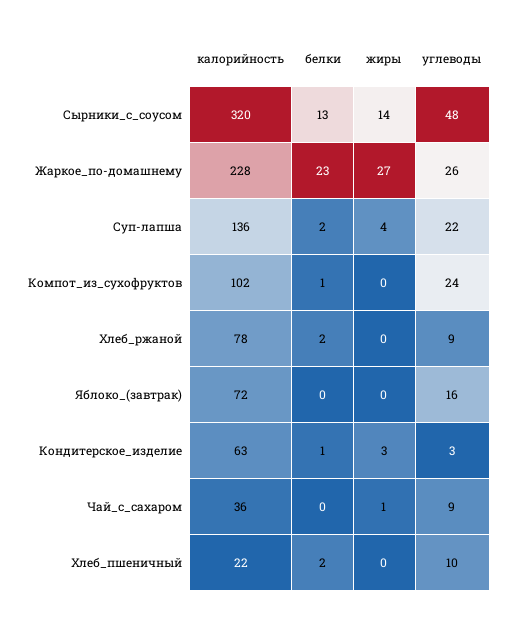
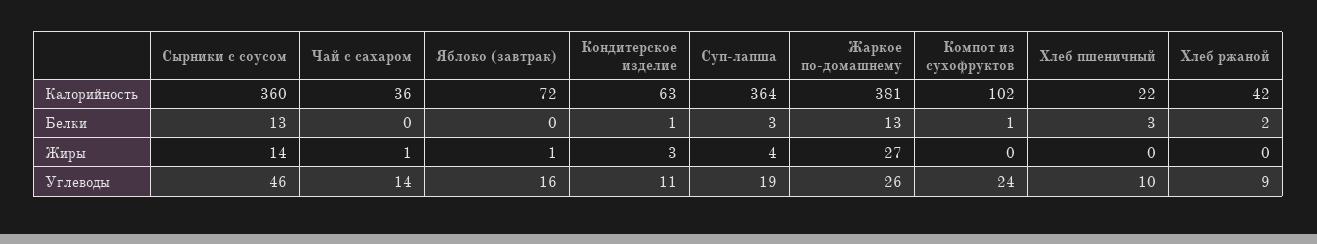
калорийность, Сырники_с_соусом: 320 -> 360
углеводы, Сырники_с_соусом: 48 -> 46
калорийность, Жаркое_по-домашнему: 228 -> 381
белки, Жаркое_по-домашнему: 23 -> 13
калорийность, Суп-лапша: 136 -> 364
белки, Суп-лапша: 2 -> 3
углеводы, Суп-лапша: 22 -> 19
калорийность, Хлеб_ржаной: 78 -> 42
жиры, Яблоко_(завтрак): 0 -> 1
углеводы, Кондитерское_изделие: 3 -> 11
углеводы, Чай_с_сахаром: 9 -> 14
белки, Хлеб_пшеничный: 2 -> 3

